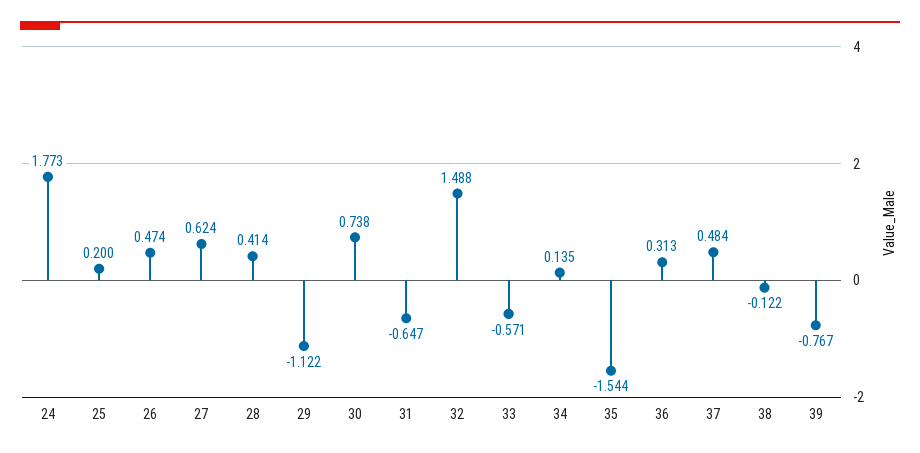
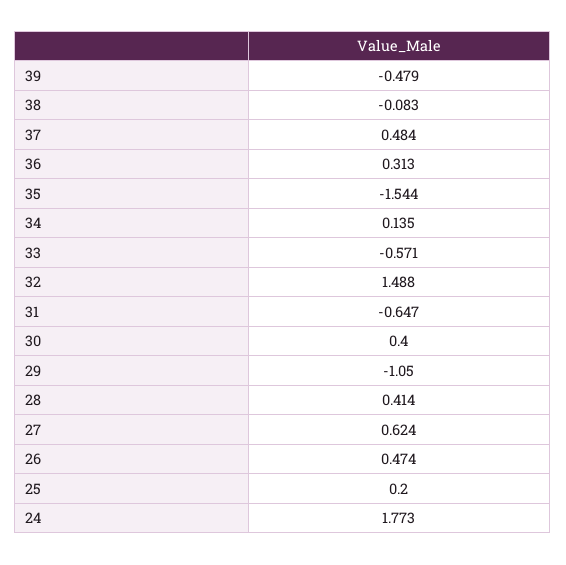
29: -1.122 -> -1.05
30: 0.738 -> 0.4
38: -0.122 -> -0.083
39: -0.767 -> -0.479

